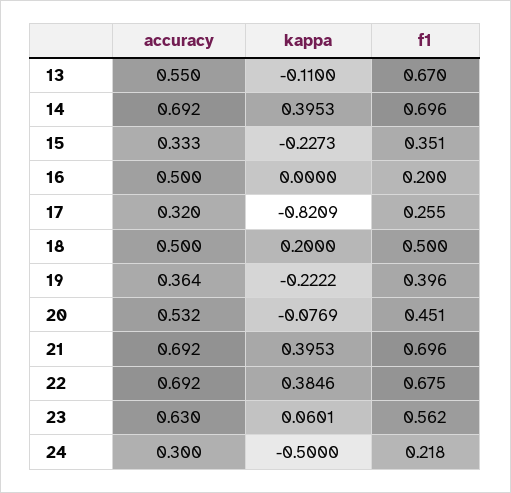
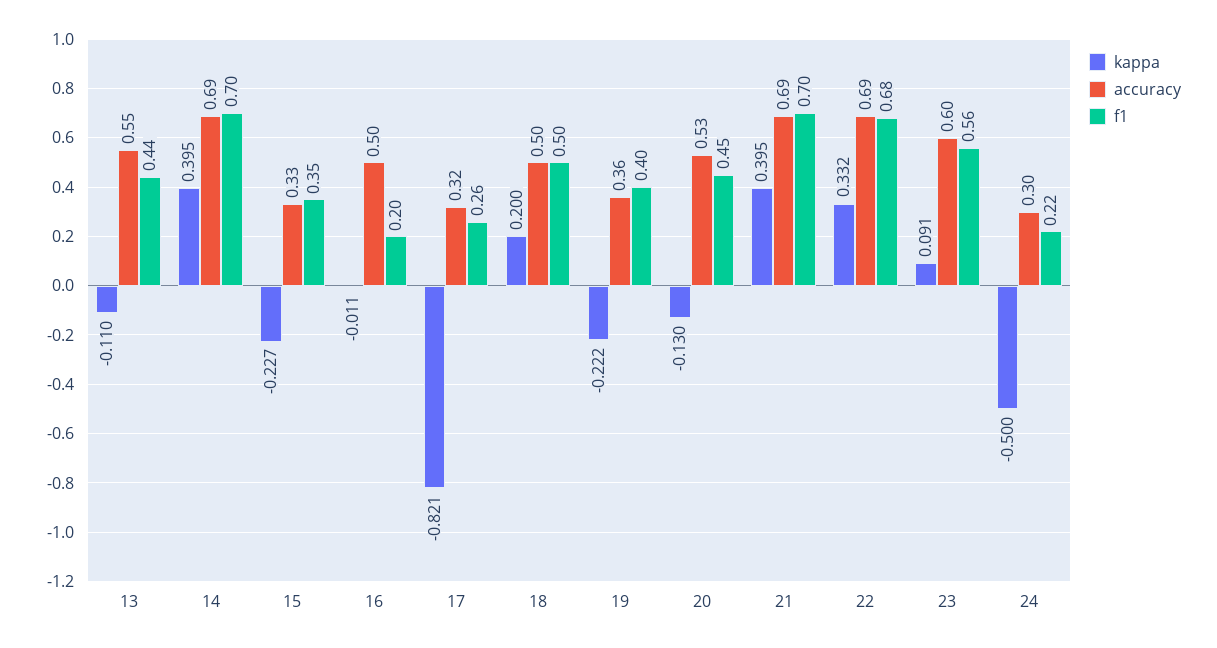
f1, 13: 0.67 -> 0.44
kappa, 16: 0 -> -0.011
kappa, 20: -0.0769 -> -0.13
kappa, 22: 0.3846 -> 0.332
accuracy, 23: 0.63 -> 0.6
kappa, 23: 0.0601 -> 0.091

